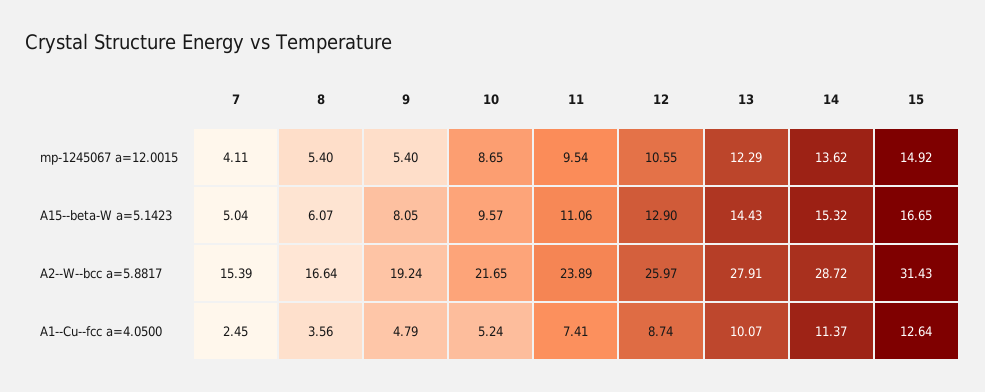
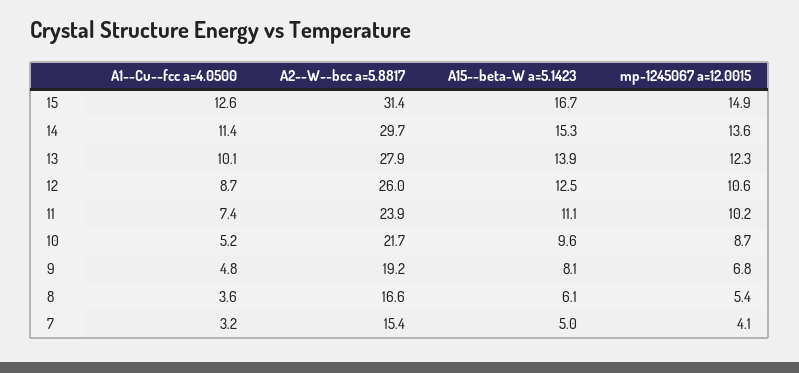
9, mp-1245067 a=12.0015: 5.4 -> 6.8
11, mp-1245067 a=12.0015: 9.54 -> 10.2
12, A15--beta-W a=5.1423: 12.9 -> 12.5
13, A15--beta-W a=5.1423: 14.43 -> 13.9
14, A2--W--bcc a=5.8817: 28.72 -> 29.7
7, A1--Cu--fcc a=4.0500: 2.45 -> 3.2

